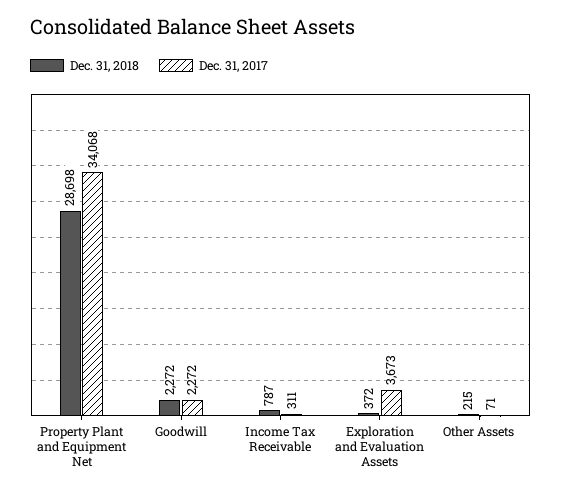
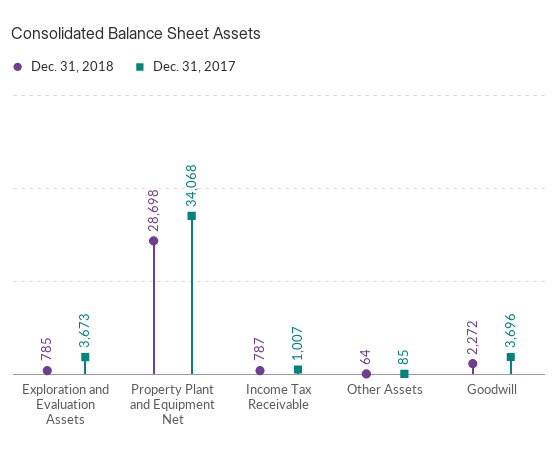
Dec. 31, 2017, Goodwill: 2272 -> 3696
Dec. 31, 2017, Income Tax Receivable: 311 -> 1007
Dec. 31, 2018, Exploration and Evaluation Assets: 372 -> 785
Dec. 31, 2018, Other Assets: 215 -> 64
Dec. 31, 2017, Other Assets: 71 -> 85

